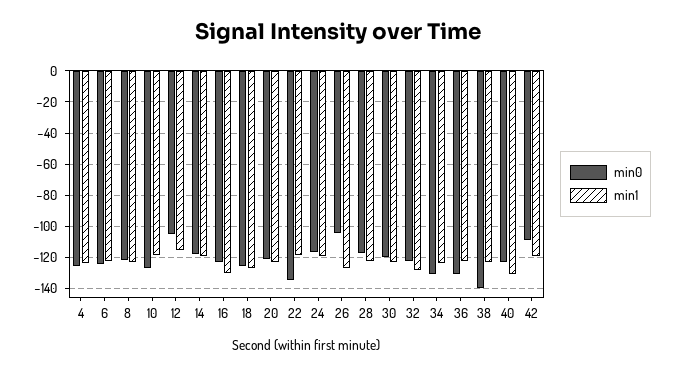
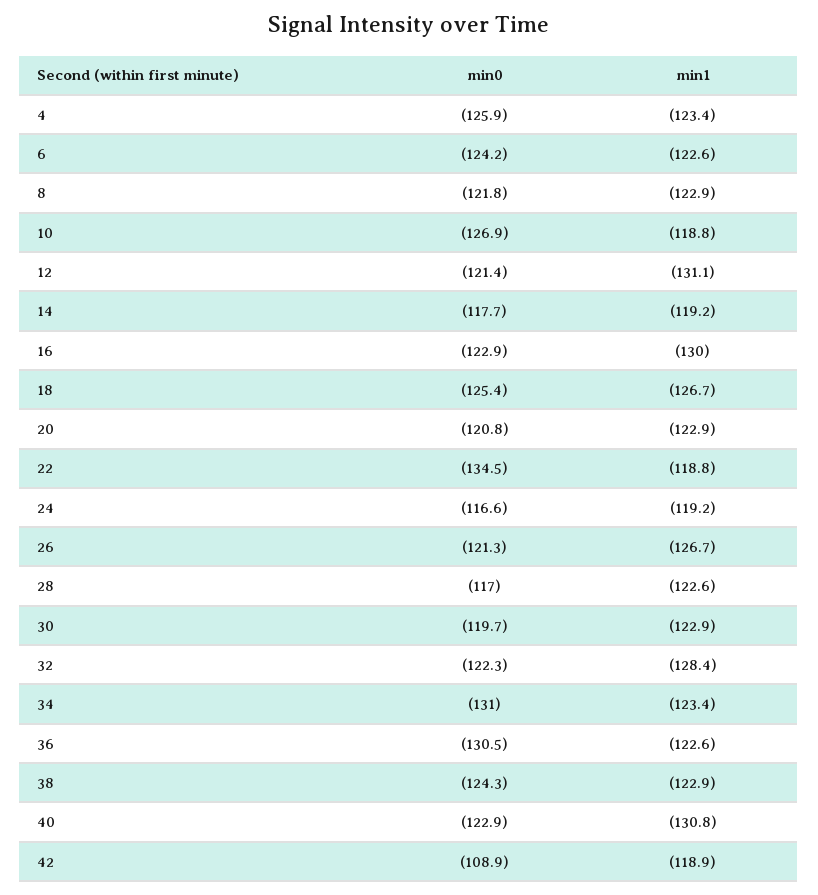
min0, 12: -105 -> -121.4
min1, 12: -115 -> -131.1
min0, 26: -105 -> -121.3
min0, 38: -140 -> -124.3

